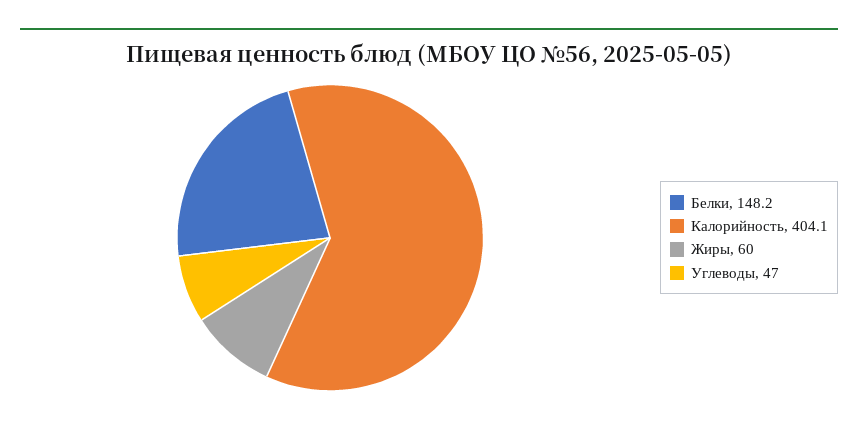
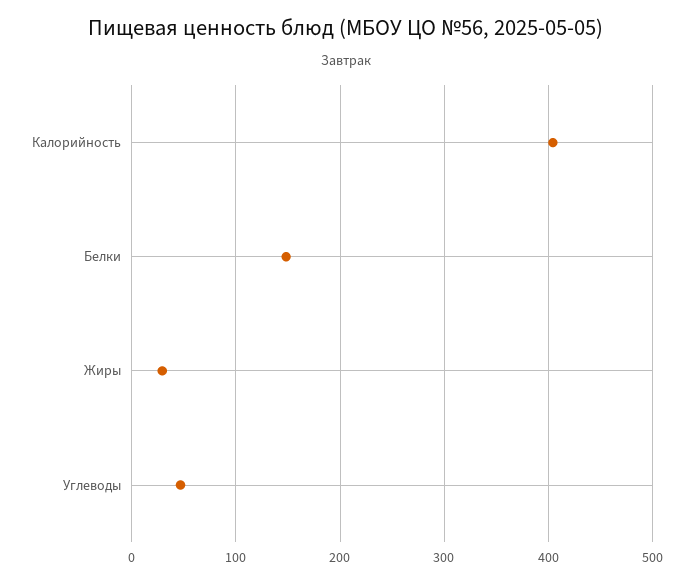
Жиры: 60 -> 30

